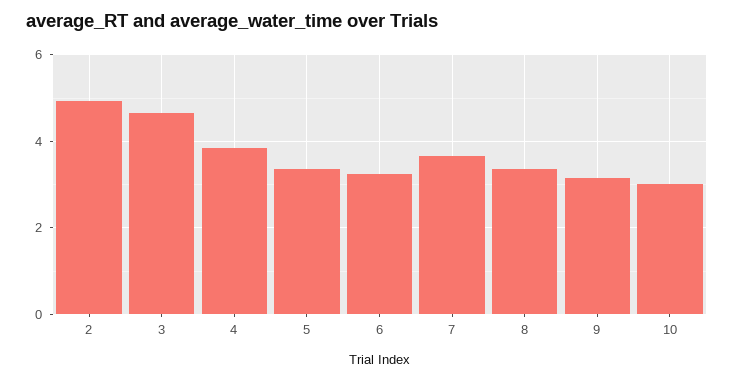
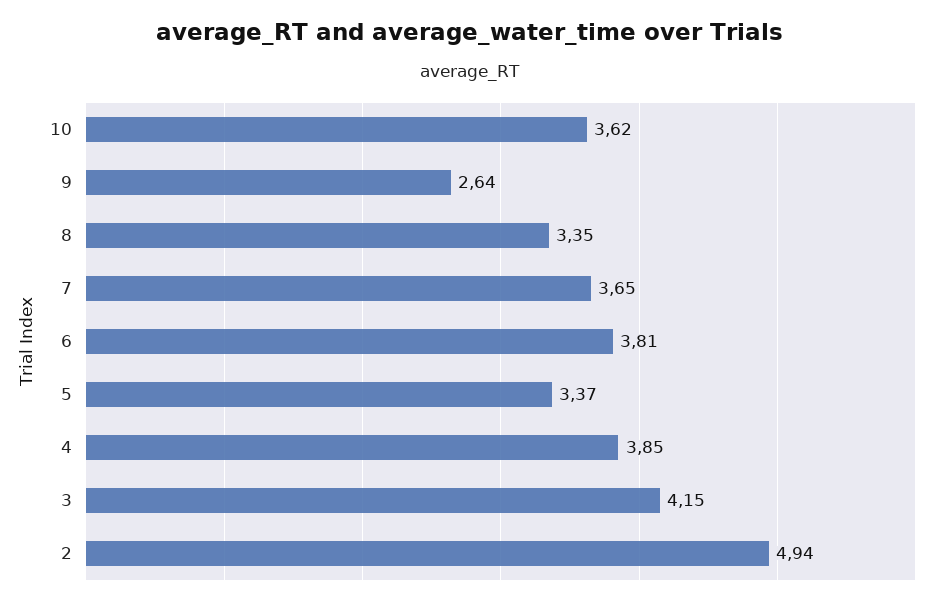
3: 4.6 -> 4.15
6: 3.2 -> 3.81
9: 3.2 -> 2.64
10: 3 -> 3.62

